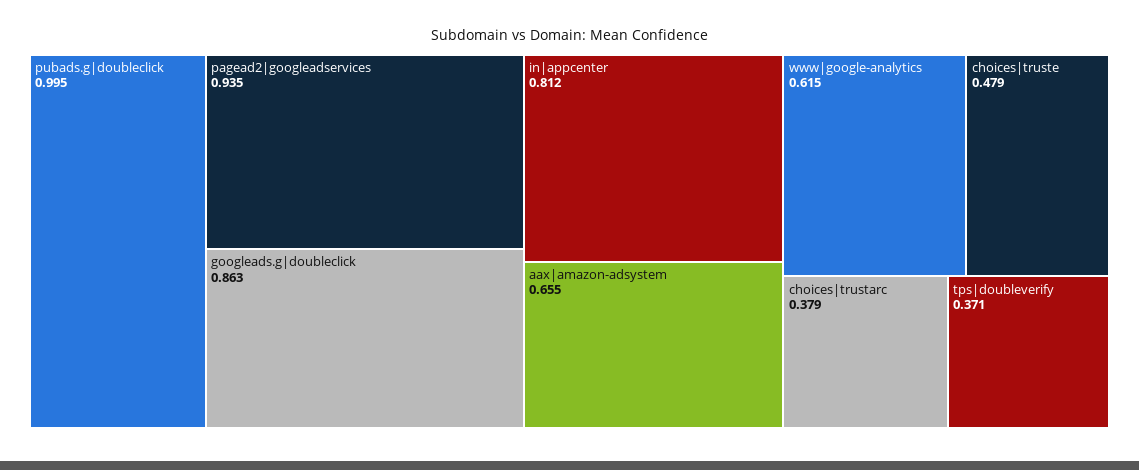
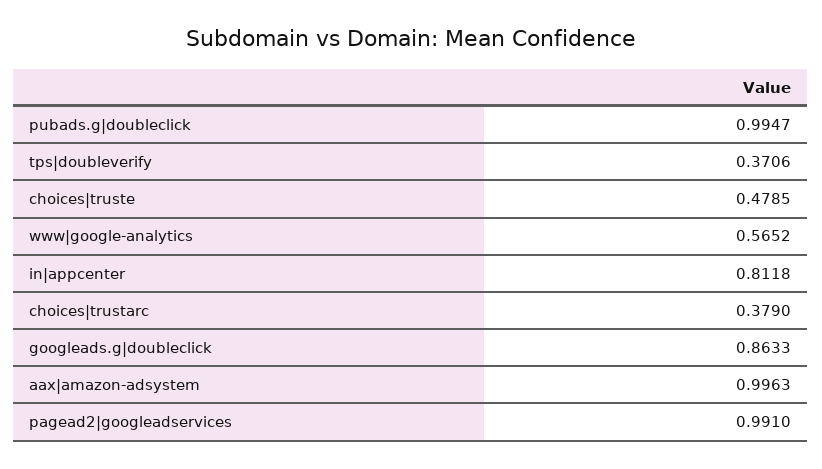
pagead2|googleadservices: 0.935 -> 0.991
aax|amazon-adsystem: 0.655 -> 0.9963
www|google-analytics: 0.615 -> 0.5652

